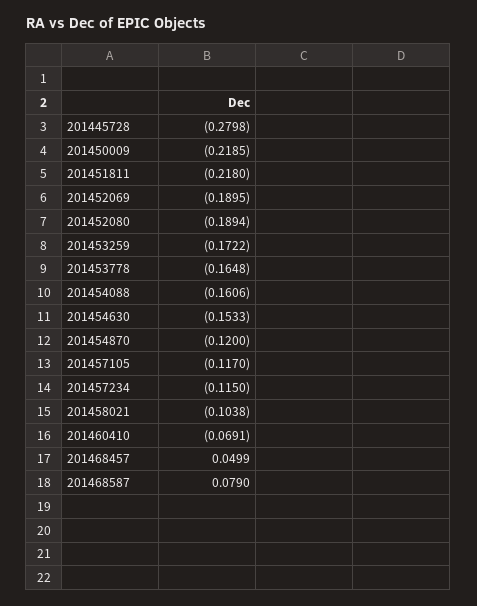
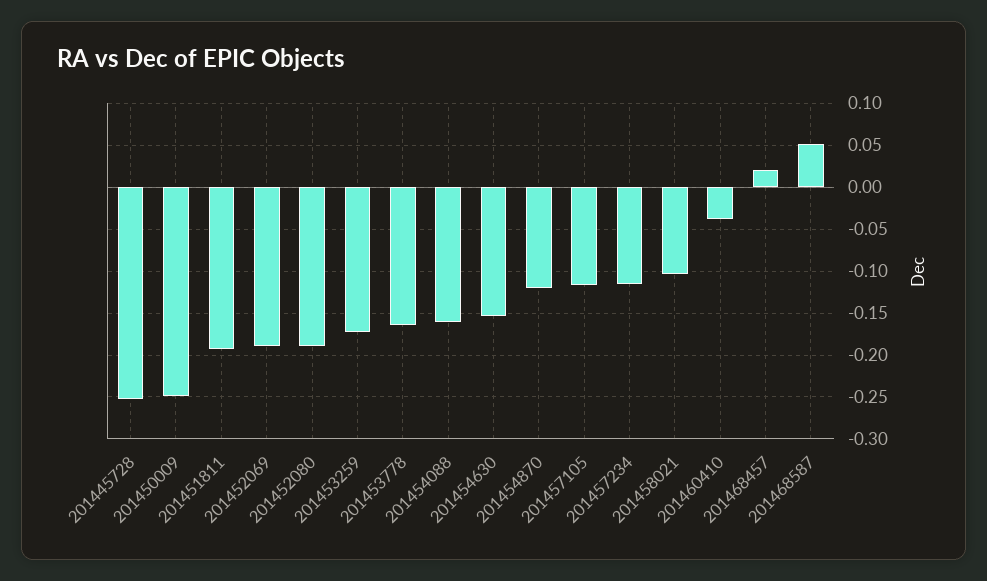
201445728: -0.2798 -> -0.25
201450009: -0.2185 -> -0.25
201451811: -0.218 -> -0.19
201460410: -0.0691 -> -0.04
201468457: 0.0499 -> 0.02
201468587: 0.079 -> 0.05

